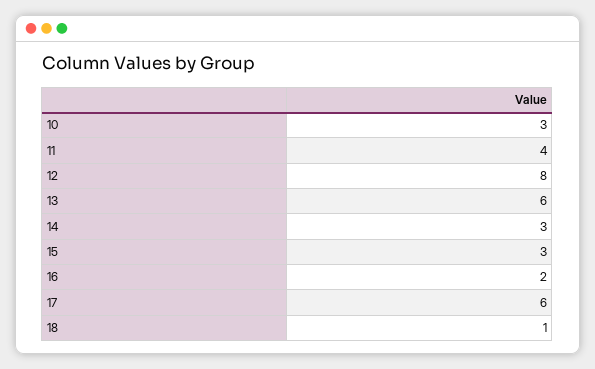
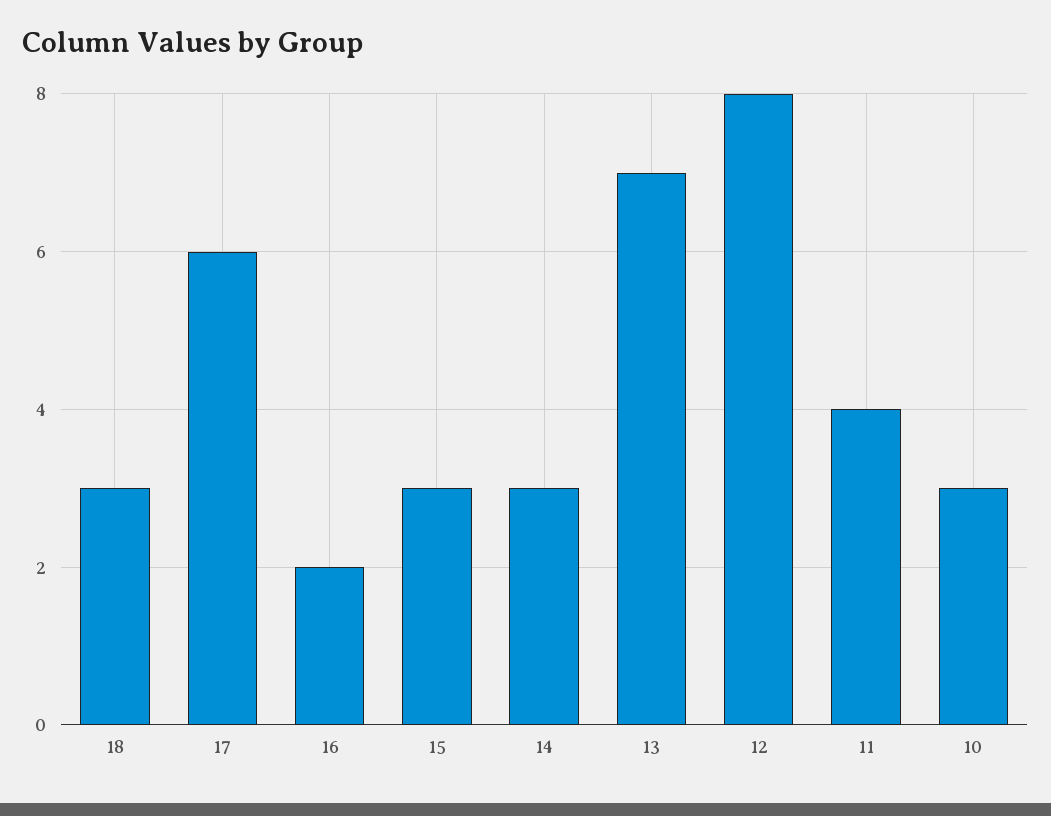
13: 6 -> 7
18: 1 -> 3

